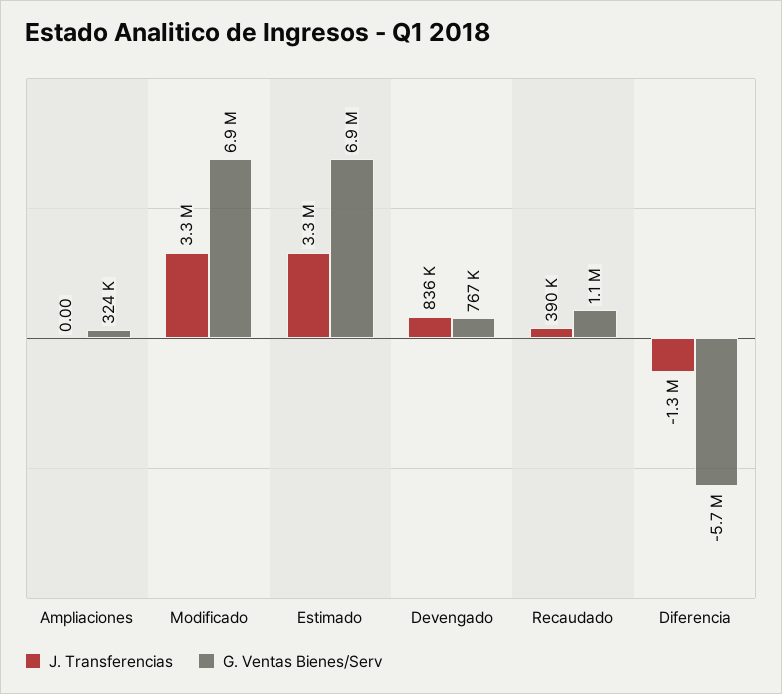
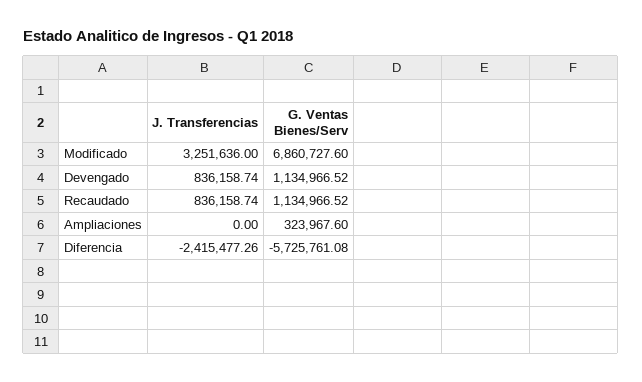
J. Transferencias, Estimado: 3300000 -> none
G. Ventas Bienes/Serv, Estimado: 6900000 -> none
G. Ventas Bienes/Serv, Devengado: 767000 -> 1134966.52
J. Transferencias, Recaudado: 390000 -> 836158.74
J. Transferencias, Diferencia: -1300000 -> -2415477.26

